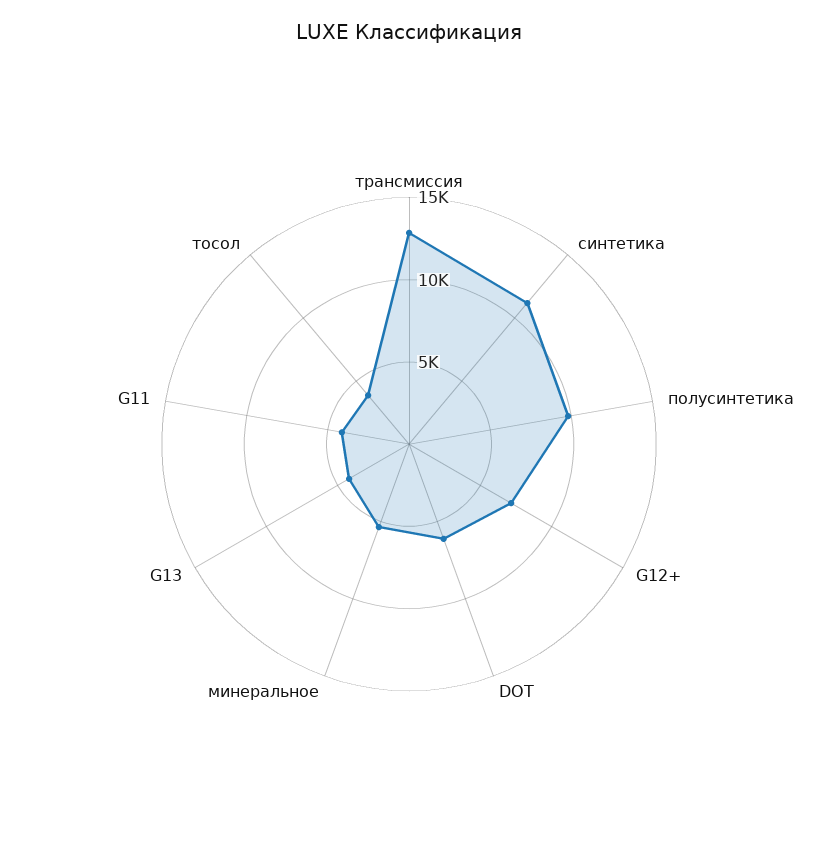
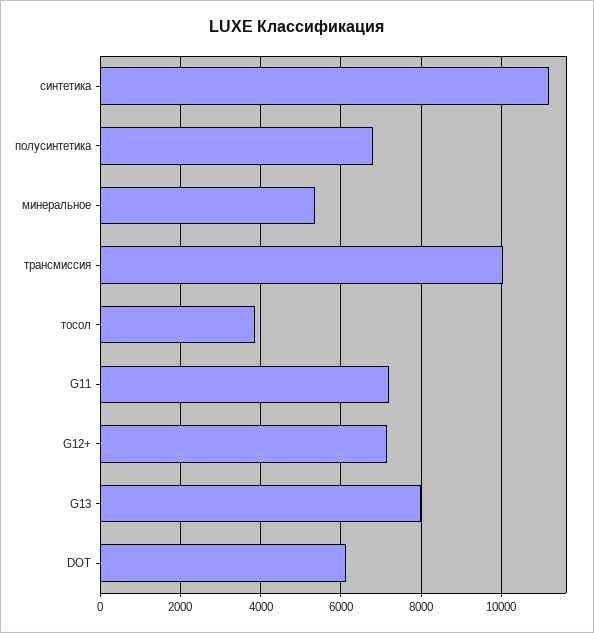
трансмиссия: 13000 -> 10000
полусинтетика: 10000 -> 6800
G13: 4000 -> 8000
G11: 4000 -> 7200

